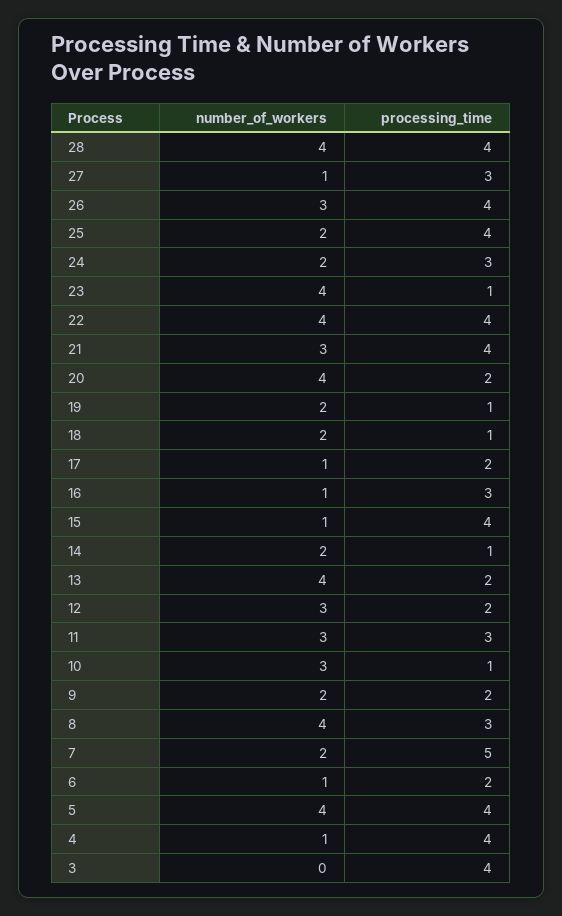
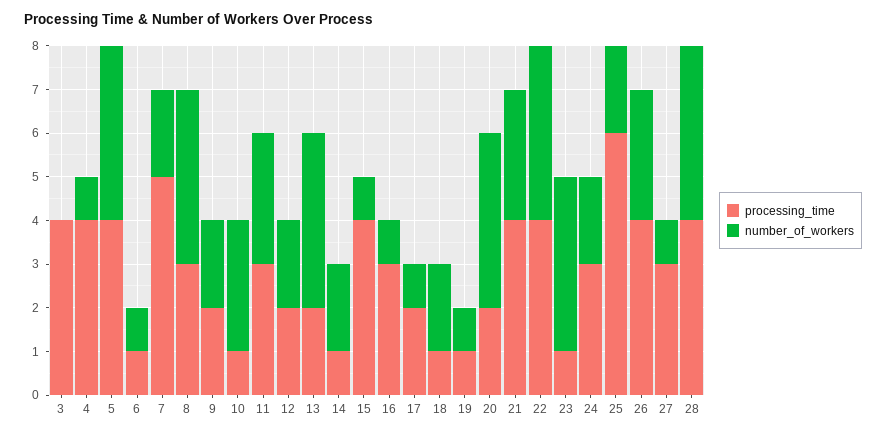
processing_time, 25: 4 -> 6
number_of_workers, 19: 2 -> 1
number_of_workers, 12: 3 -> 2
processing_time, 6: 2 -> 1

